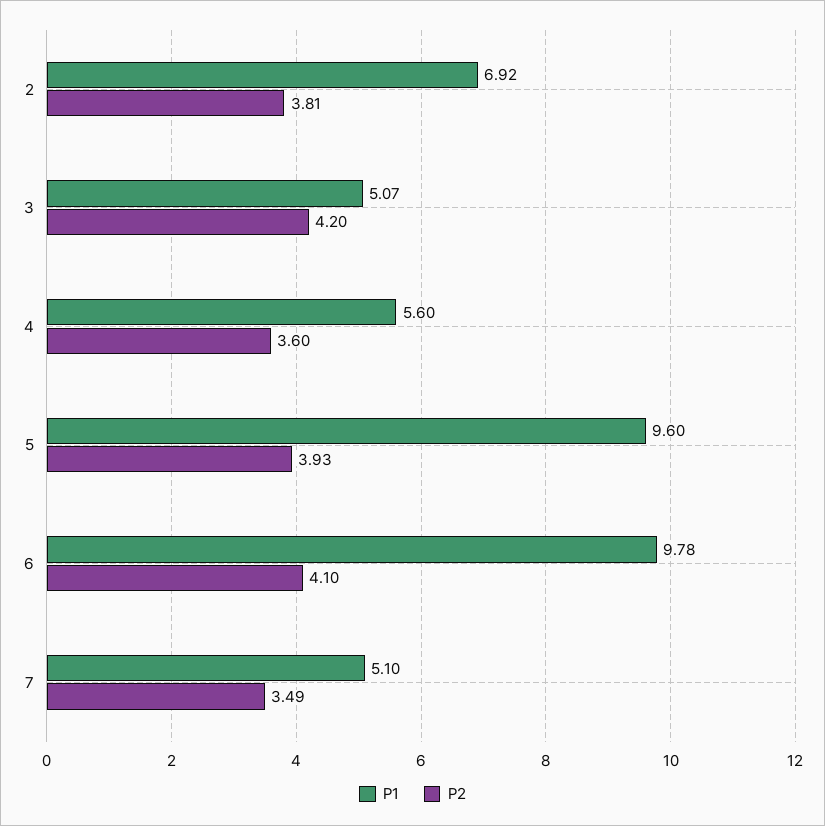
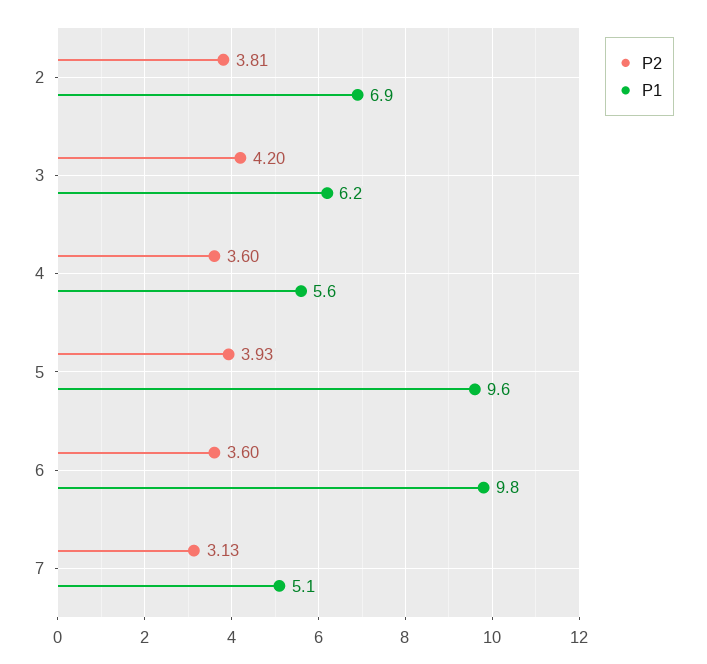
P1, 3: 5.07 -> 6.2
P2, 6: 4.1 -> 3.6
P2, 7: 3.49 -> 3.13

